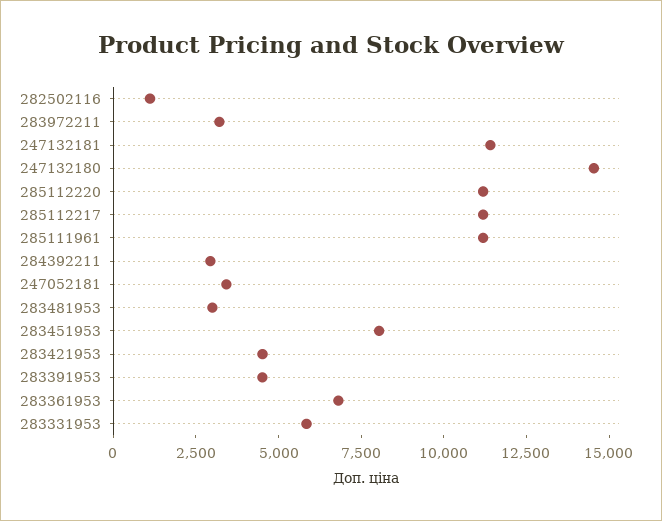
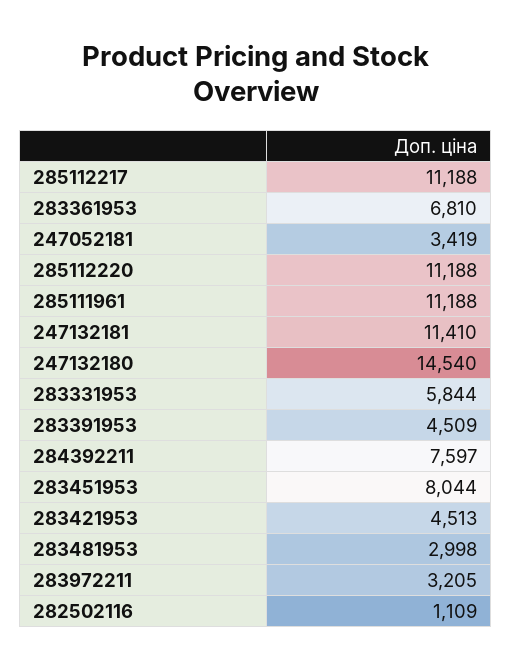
284392211: 3000 -> 7597

